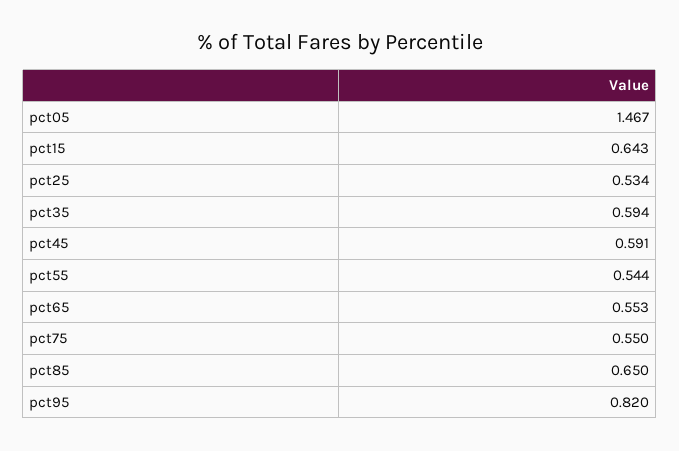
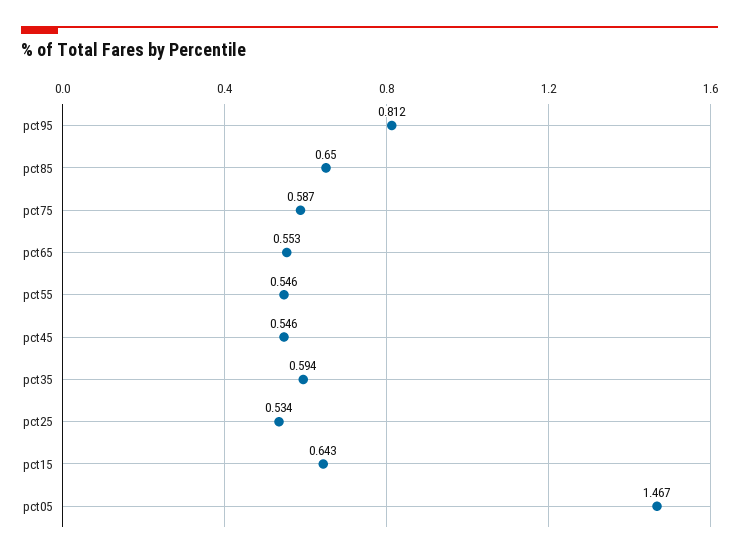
pct45: 0.591 -> 0.546
pct55: 0.544 -> 0.546
pct75: 0.55 -> 0.587
pct95: 0.82 -> 0.812

